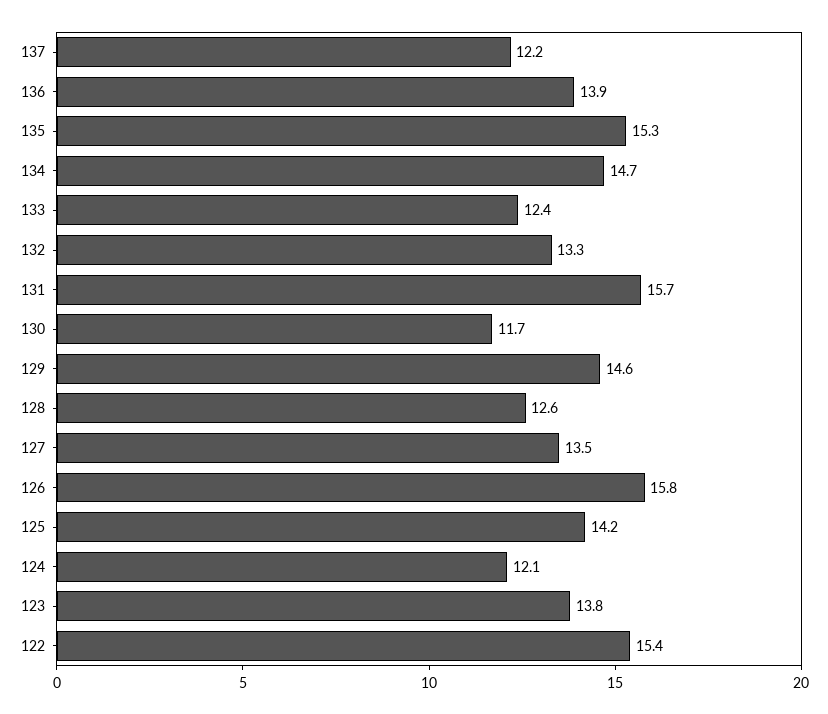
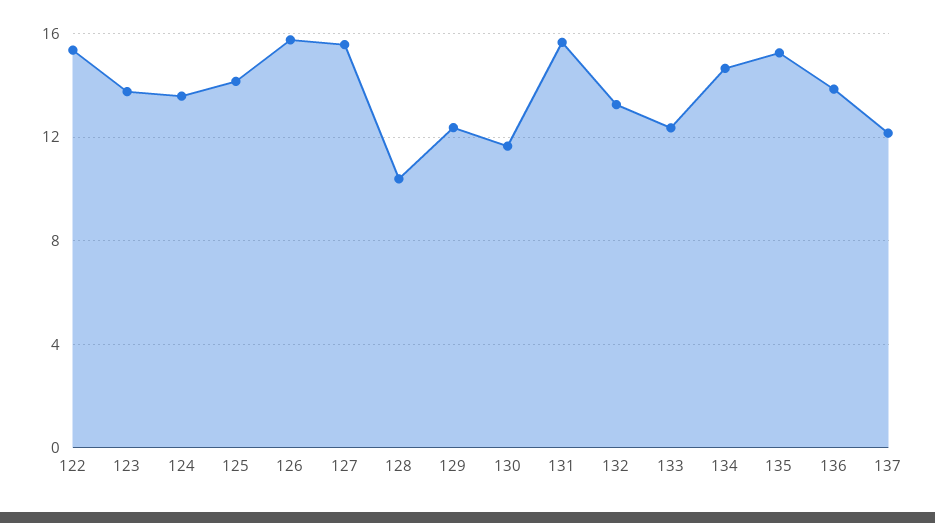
129: 14.6 -> 12.5
128: 12.6 -> 10.5
127: 13.5 -> 15.5
124: 12.1 -> 13.5

